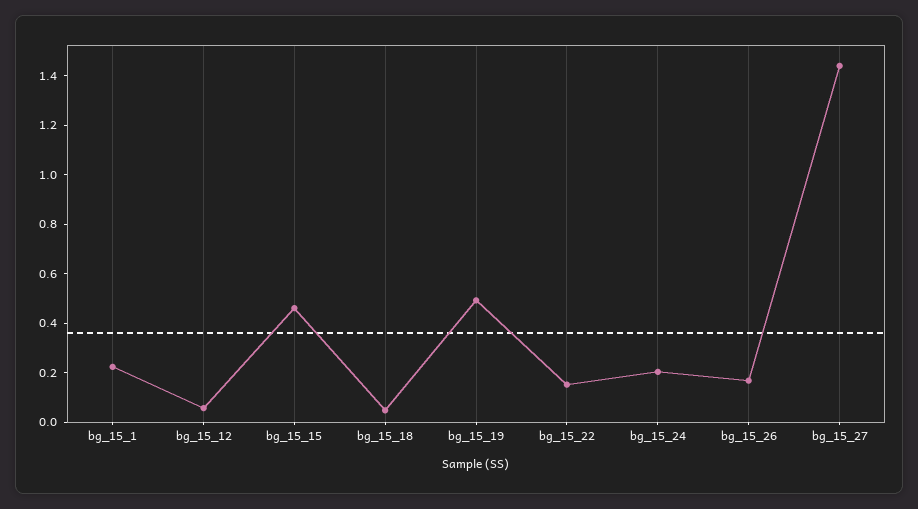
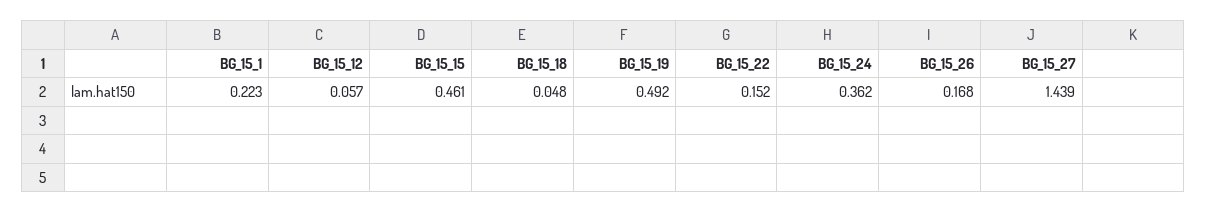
bg_15_24: 0.2 -> 0.362

